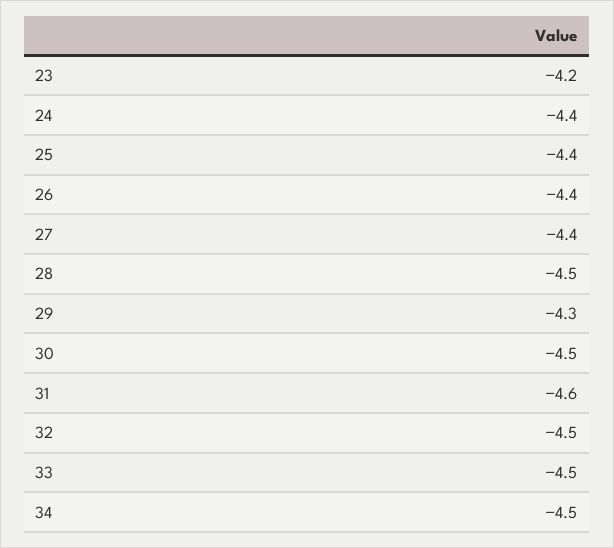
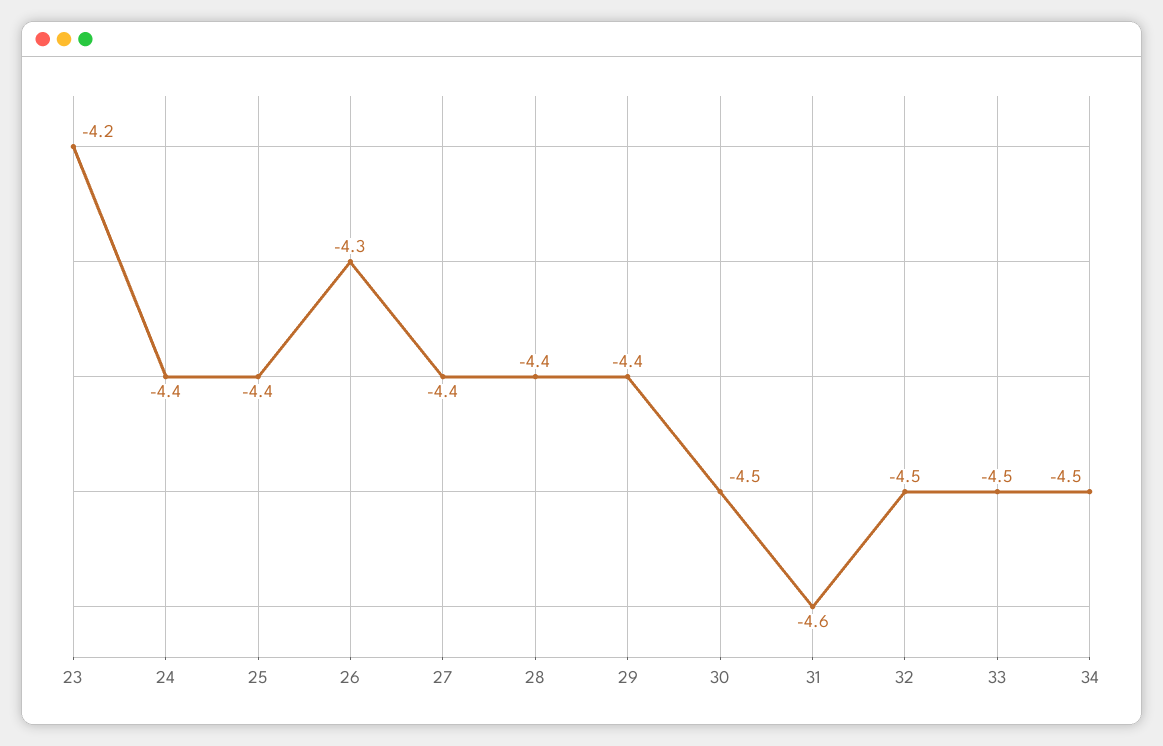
26: -4.4 -> -4.3
28: -4.5 -> -4.4
29: -4.3 -> -4.4

